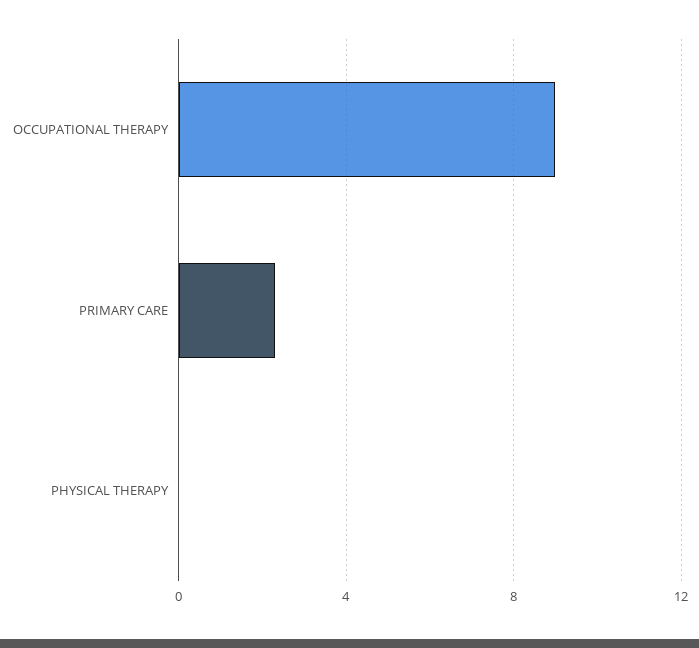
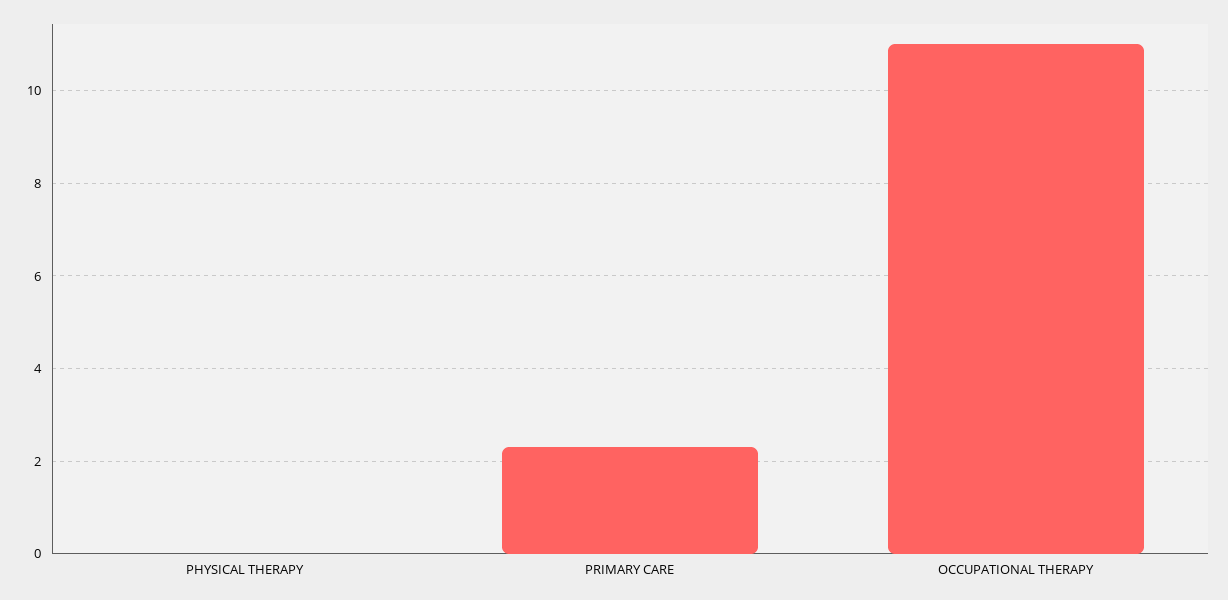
OCCUPATIONAL THERAPY: 9 -> 11

